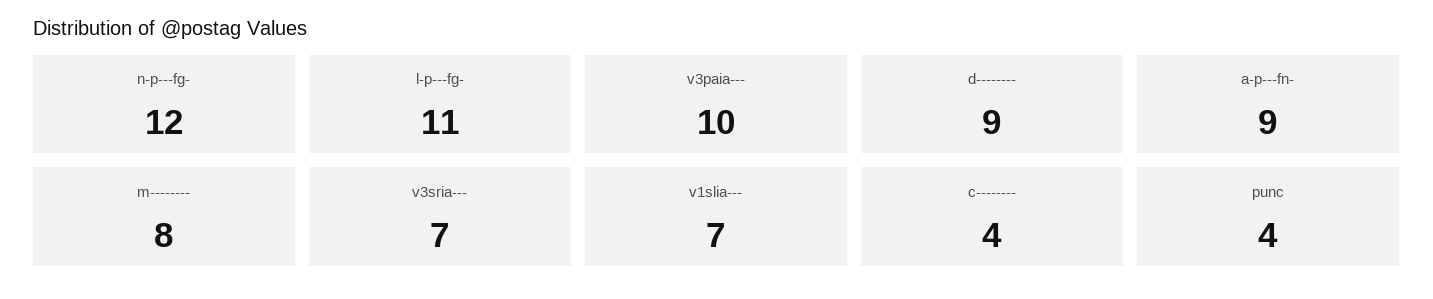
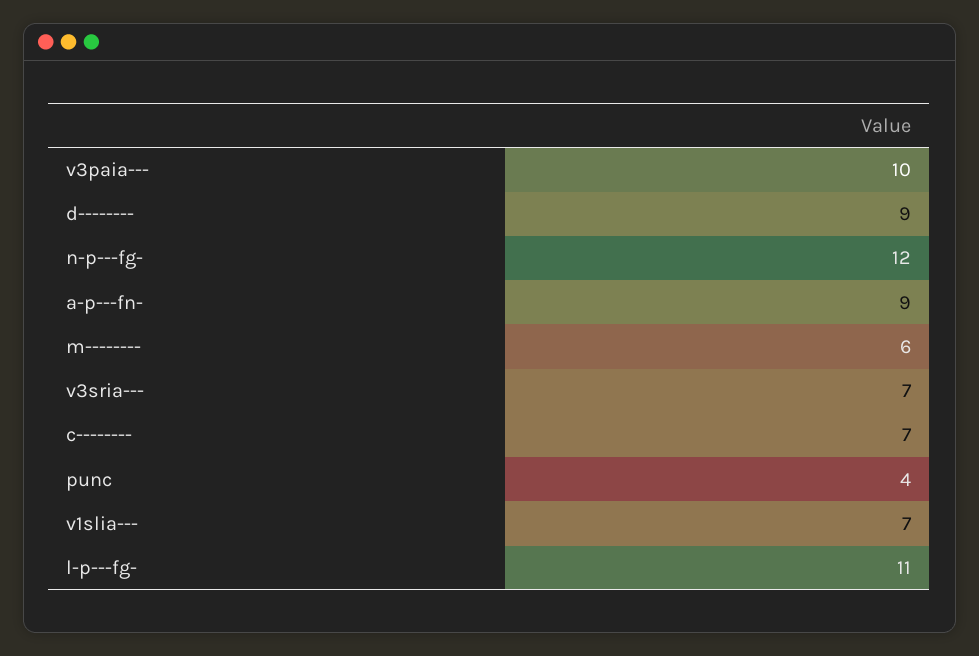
m--------: 8 -> 6
c--------: 4 -> 7

